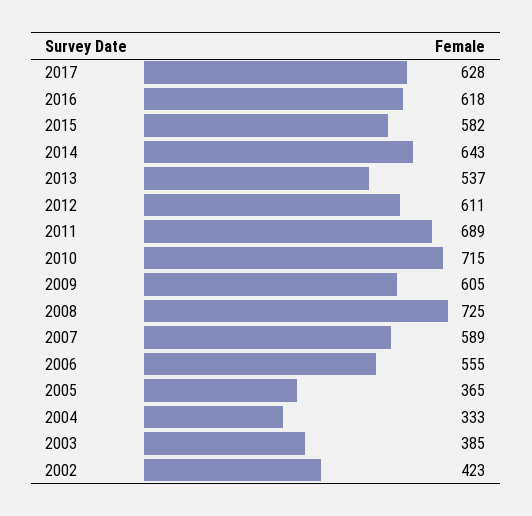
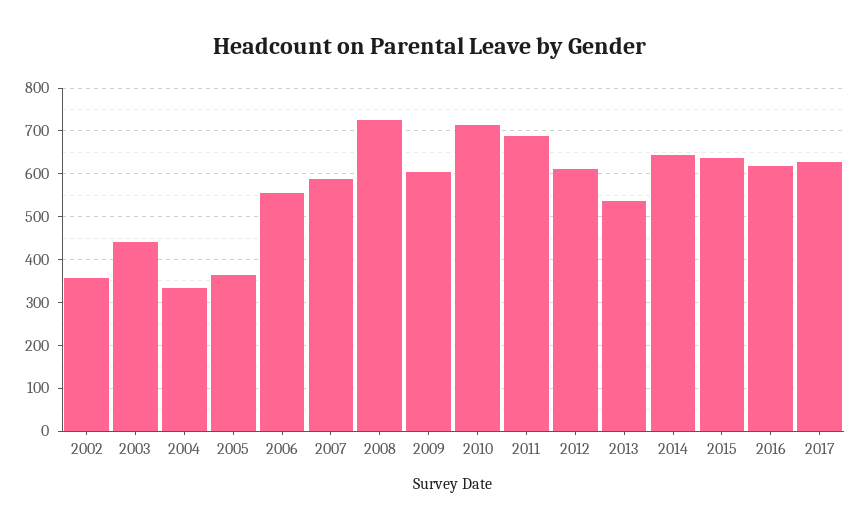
2015: 582 -> 640
2003: 385 -> 440
2002: 423 -> 360

